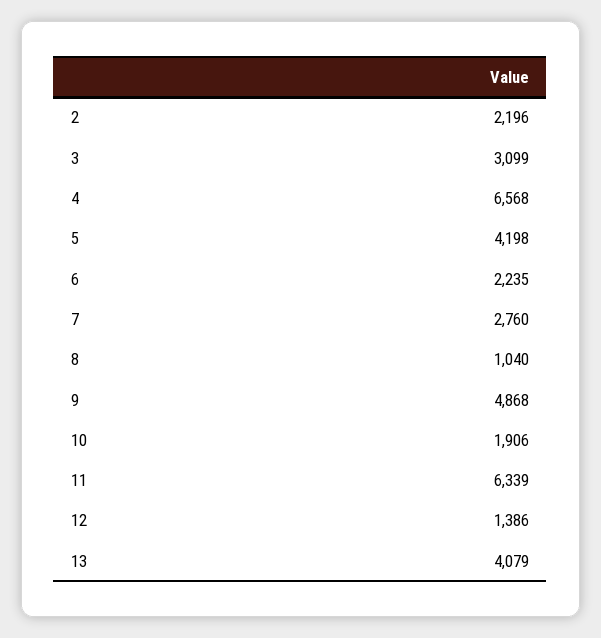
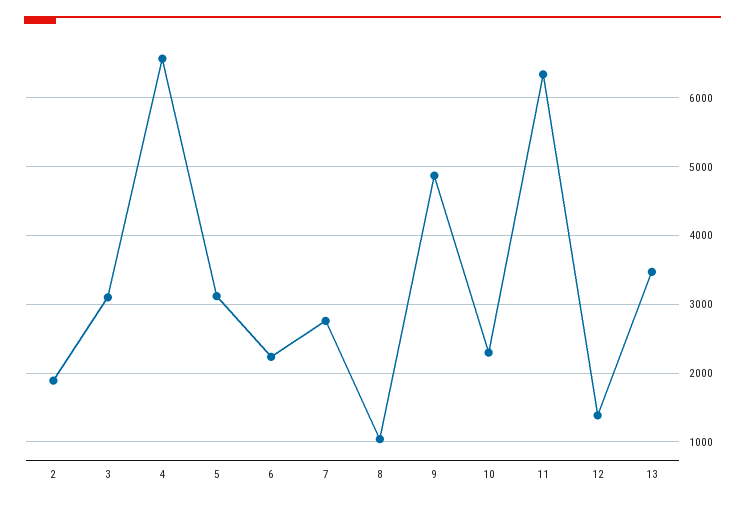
2: 2196 -> 1900
5: 4198 -> 3100
10: 1906 -> 2300
13: 4079 -> 3500

